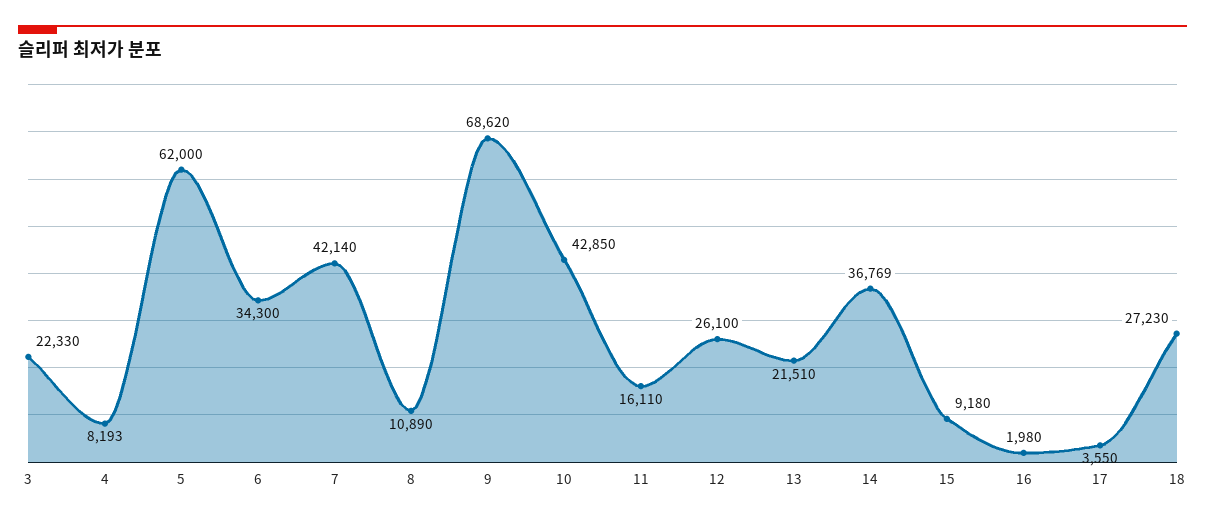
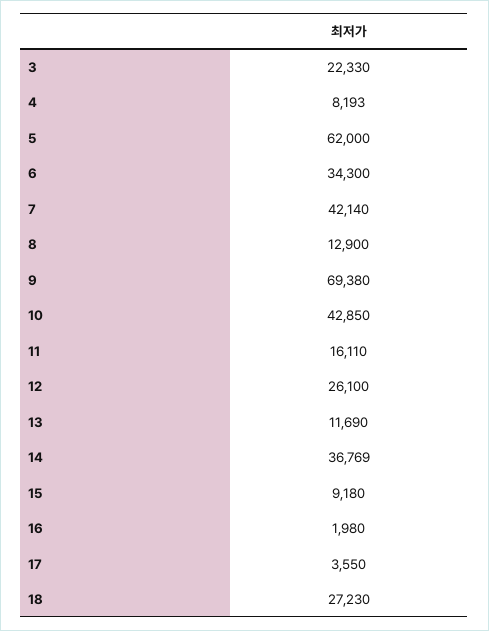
8: 10890 -> 12900
9: 68620 -> 69380
13: 21510 -> 11690

